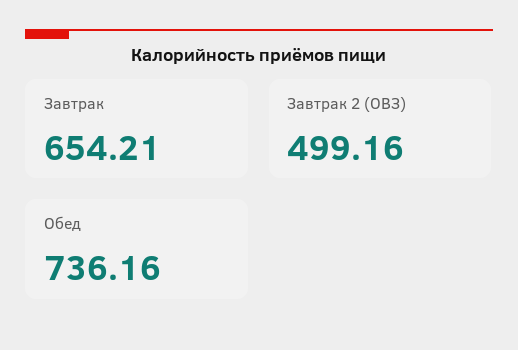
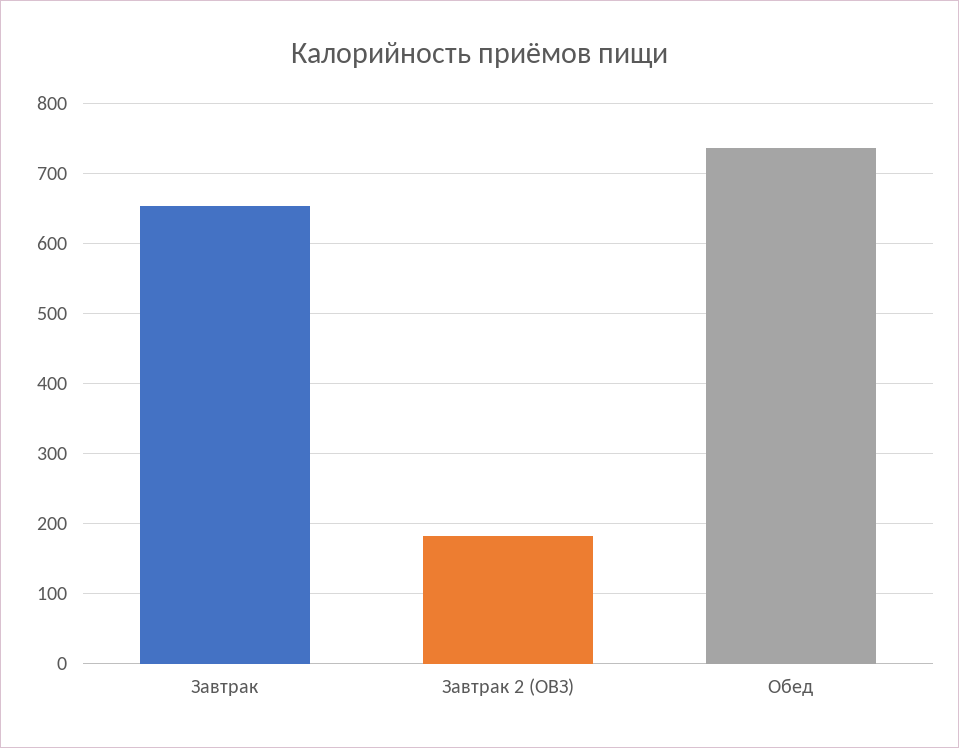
Завтрак 2 (ОВЗ): 499.16 -> 180

